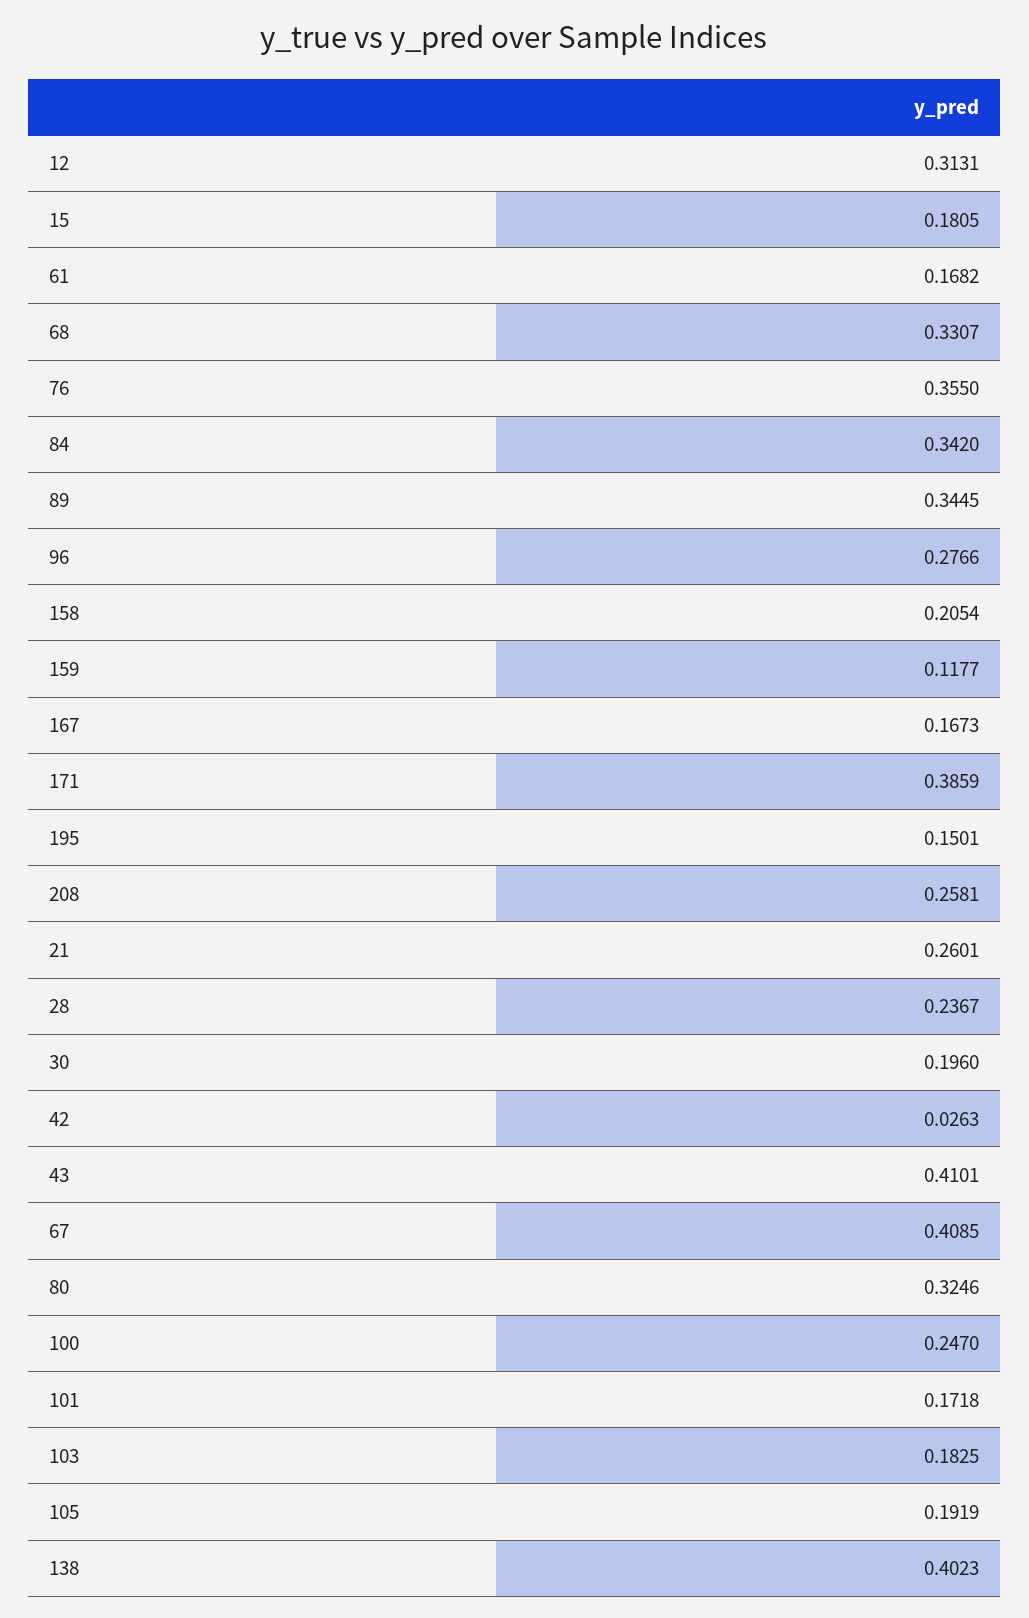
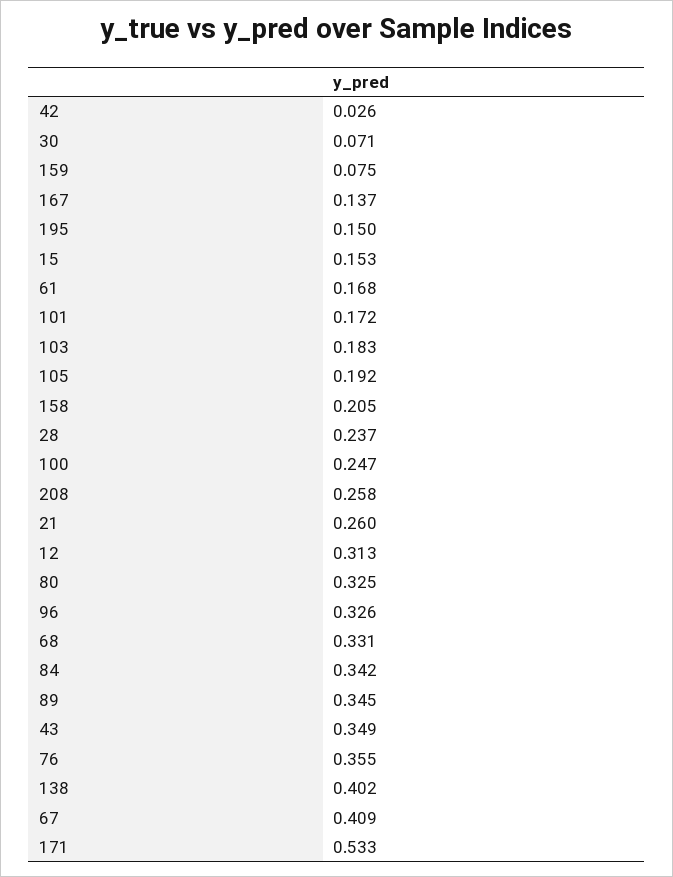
15: 0.1805 -> 0.153
96: 0.2766 -> 0.326
159: 0.1177 -> 0.075
167: 0.1673 -> 0.137
171: 0.3859 -> 0.533
30: 0.196 -> 0.071
43: 0.4101 -> 0.349

